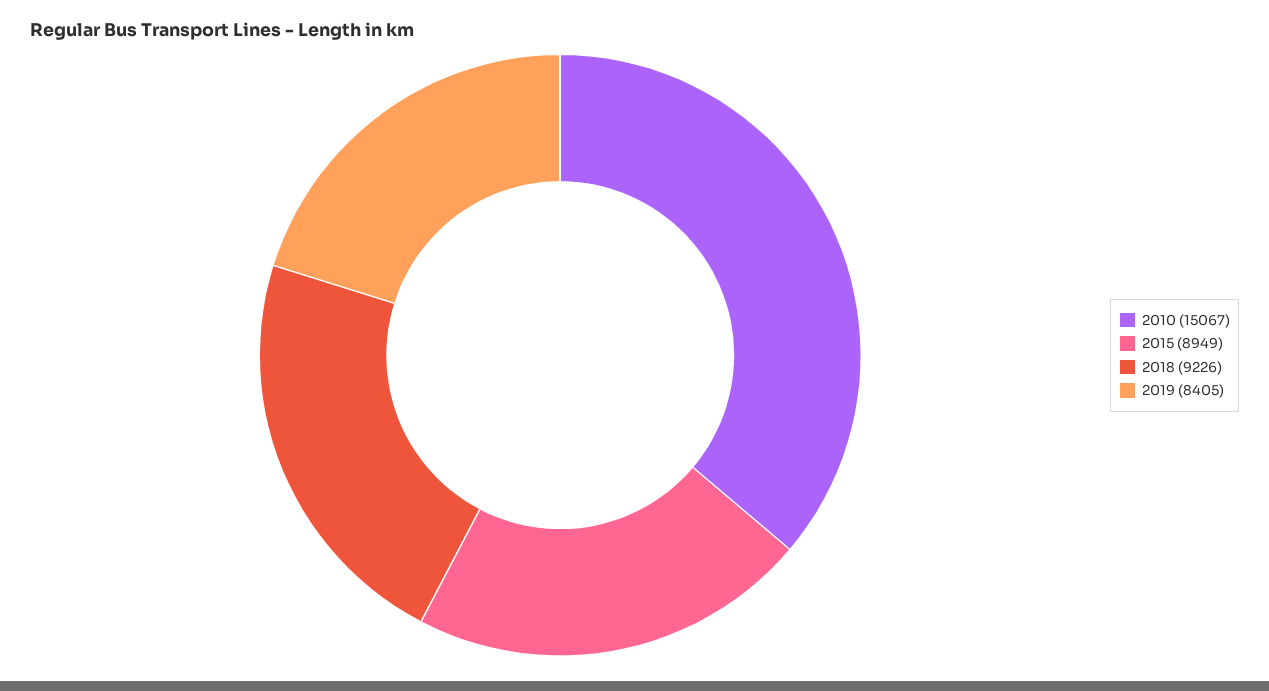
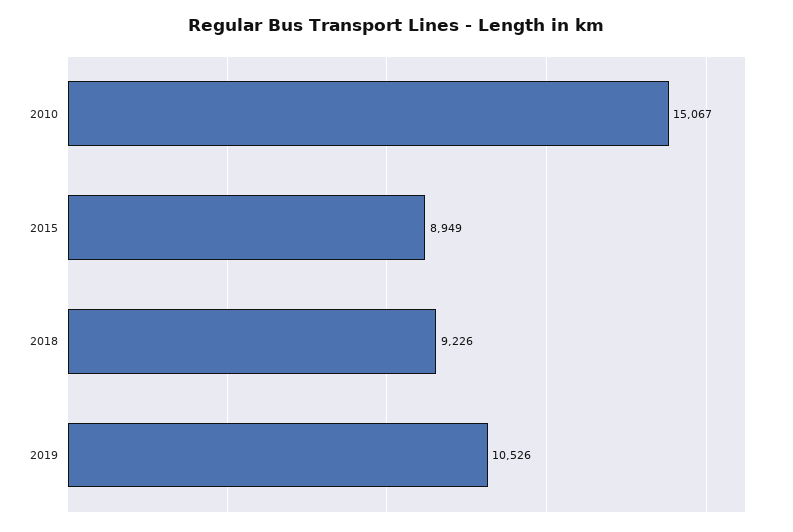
2019: 8405 -> 10526

